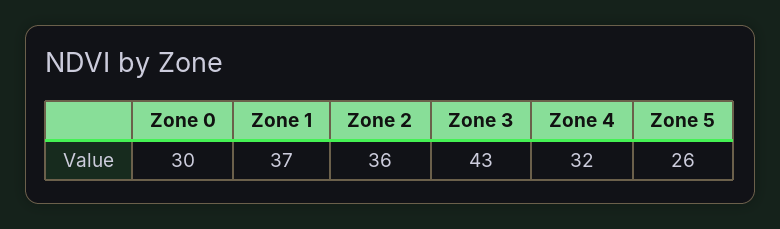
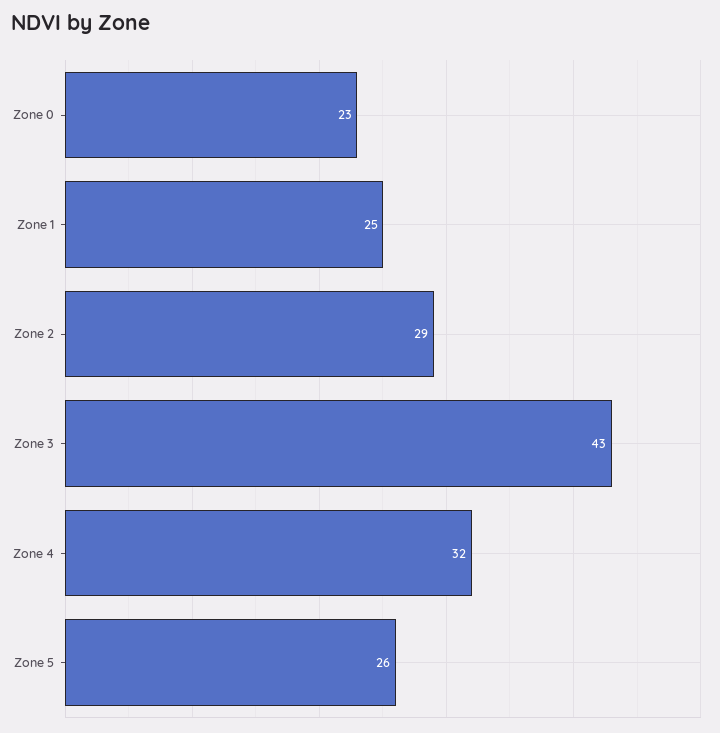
Zone 0: 30 -> 23
Zone 1: 37 -> 25
Zone 2: 36 -> 29

